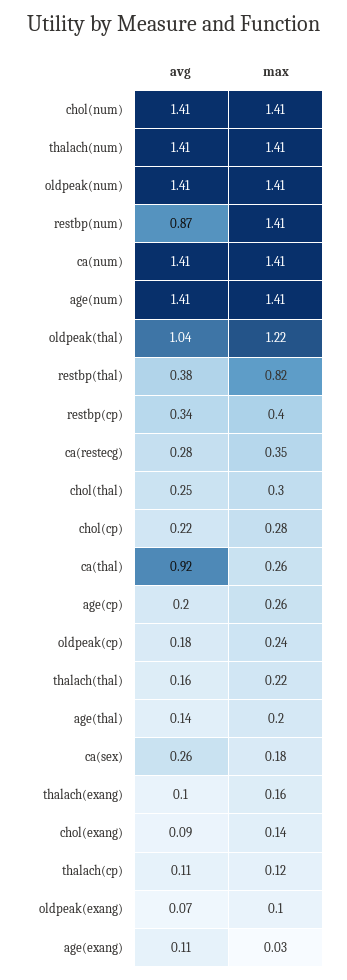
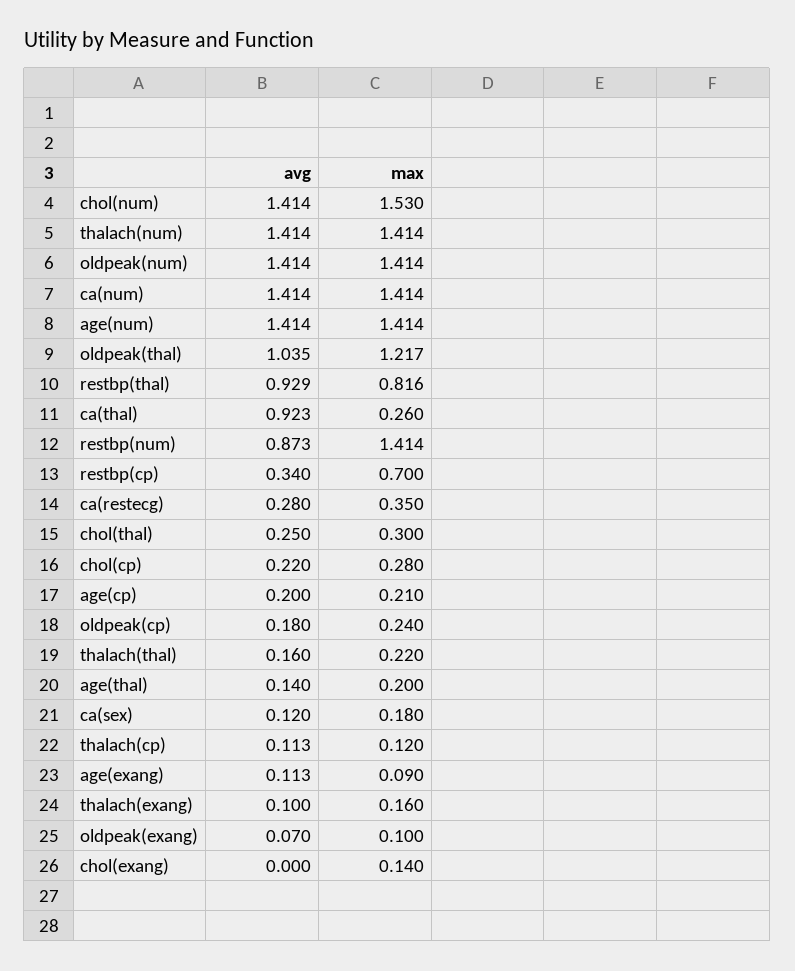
max, chol(num): 1.41 -> 1.53
avg, restbp(thal): 0.38 -> 0.929
max, restbp(cp): 0.4 -> 0.7
max, age(cp): 0.26 -> 0.21
avg, ca(sex): 0.26 -> 0.12
avg, chol(exang): 0.09 -> 0
max, age(exang): 0.03 -> 0.09

